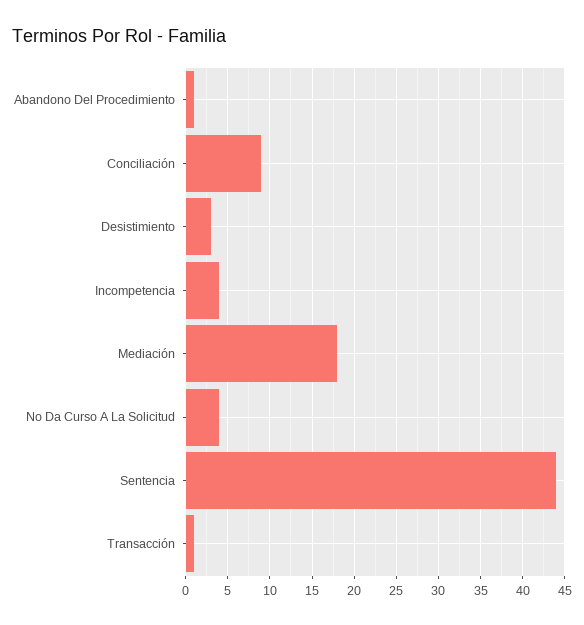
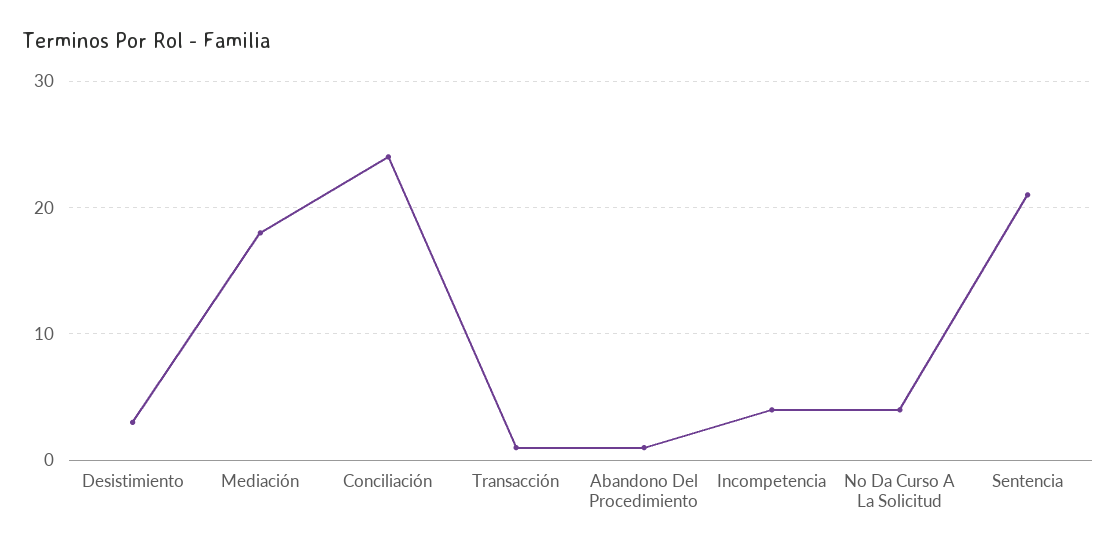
Conciliación: 9 -> 24
Sentencia: 44 -> 21

